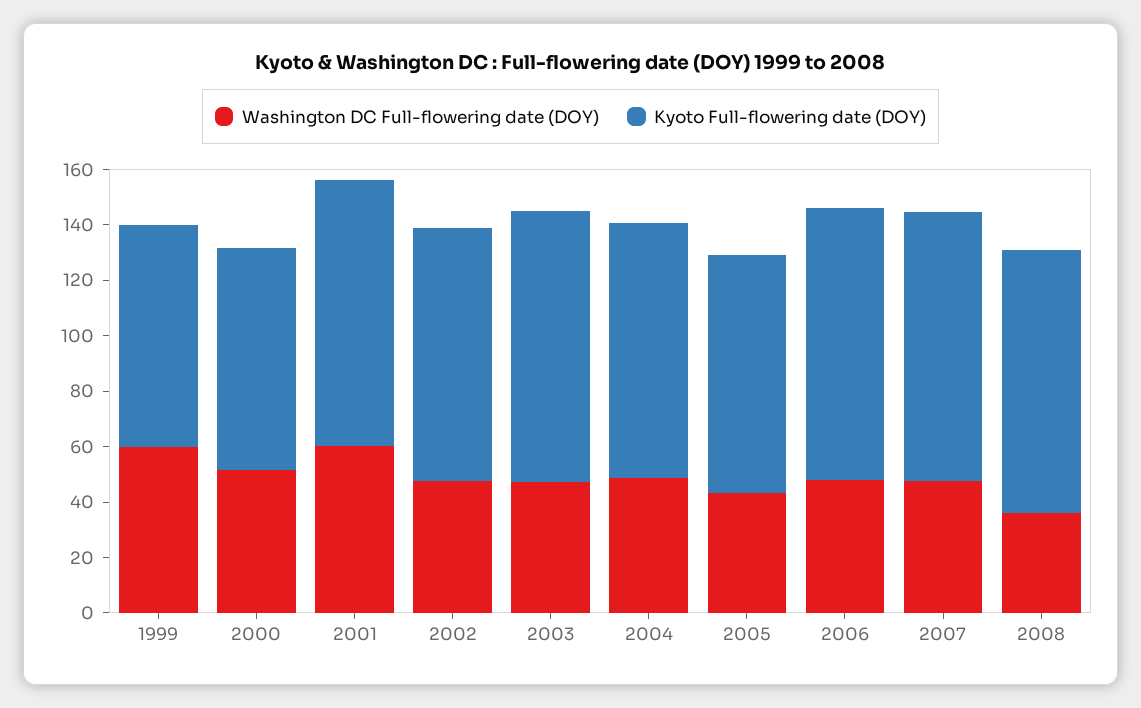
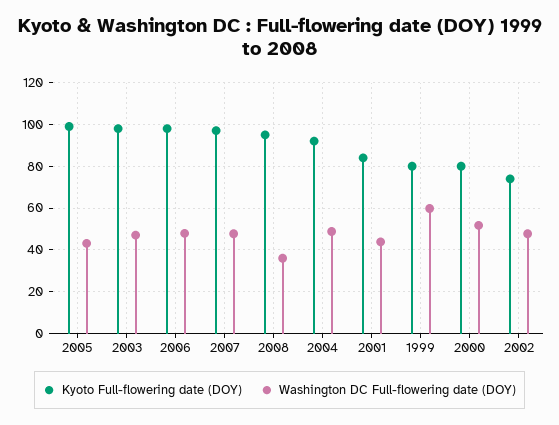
Washington DC Full-flowering date (DOY), 2001: 60 -> 45
Kyoto Full-flowering date (DOY), 2001: 95 -> 85
Kyoto Full-flowering date (DOY), 2002: 90 -> 75
Kyoto Full-flowering date (DOY), 2005: 85 -> 100

